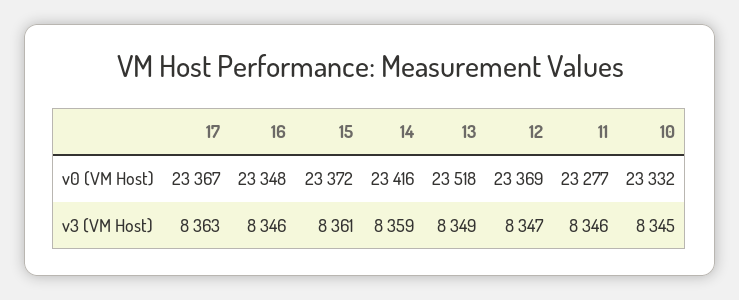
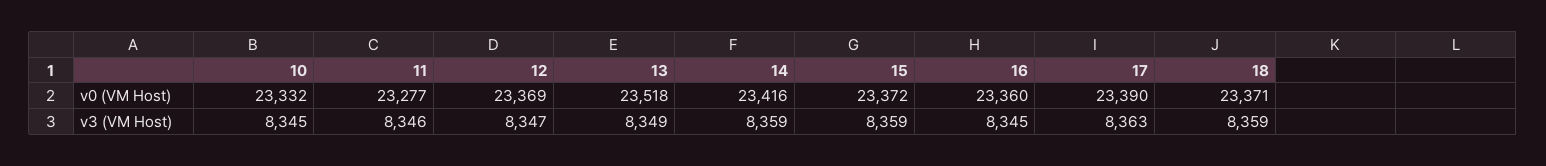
17, v0 (VM Host): 23367 -> 23390
16, v0 (VM Host): 23348 -> 23360
16, v3 (VM Host): 8346 -> 8345
15, v3 (VM Host): 8361 -> 8359
18, v0 (VM Host): none -> 23371
18, v3 (VM Host): none -> 8359

